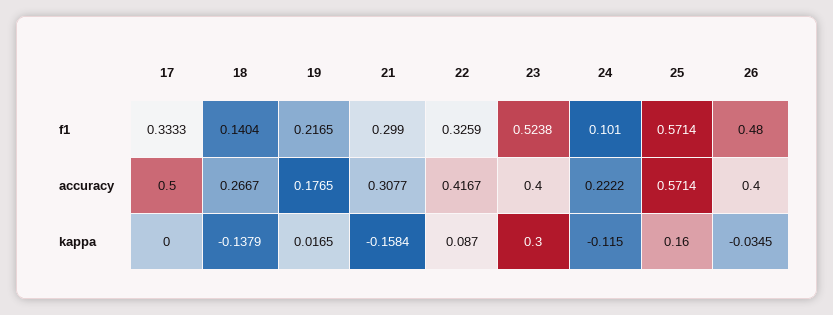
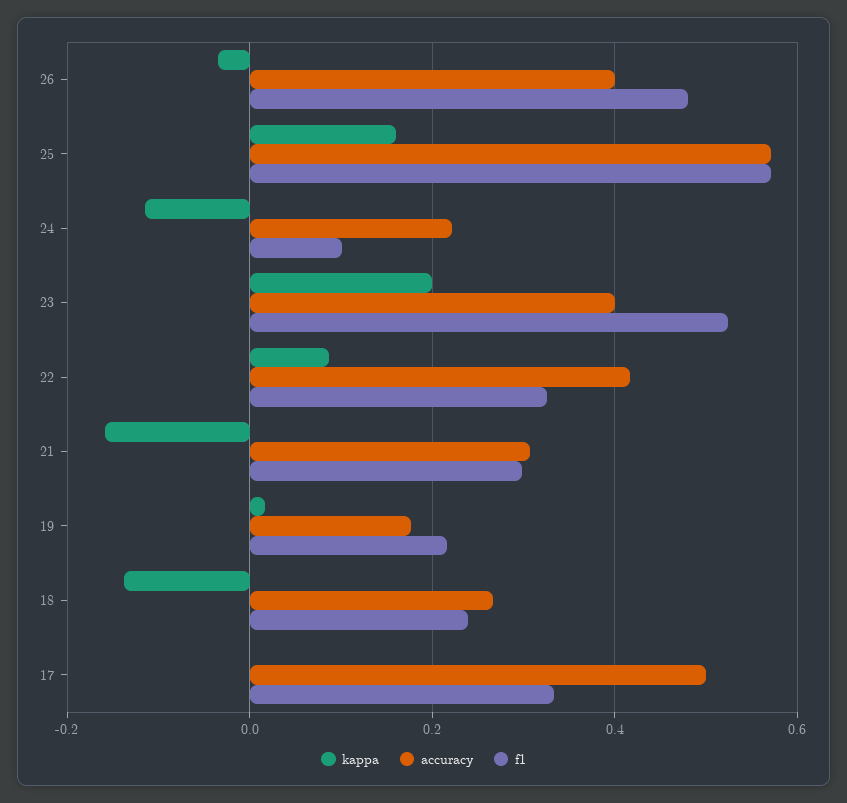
f1, 18: 0.1404 -> 0.24
kappa, 23: 0.3 -> 0.2

